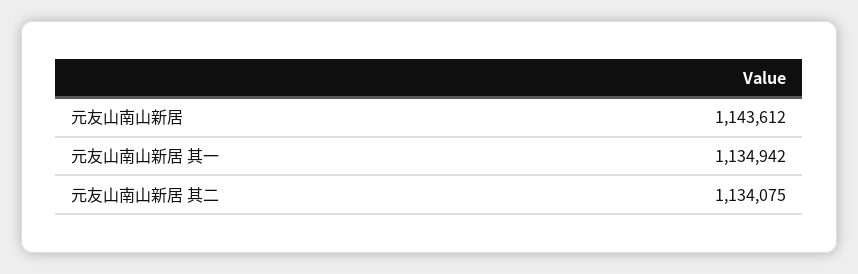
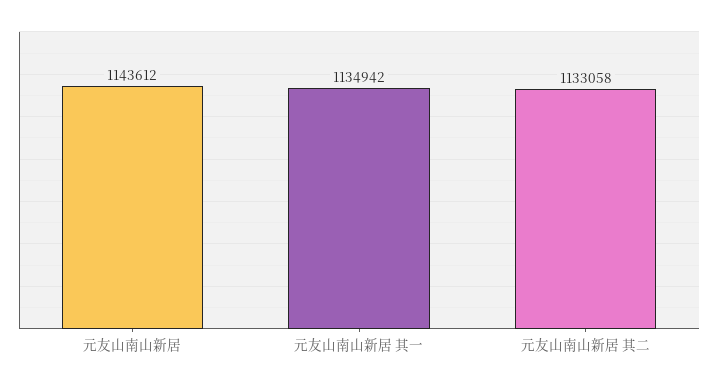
元友山南山新居 其二: 1134075 -> 1133058

